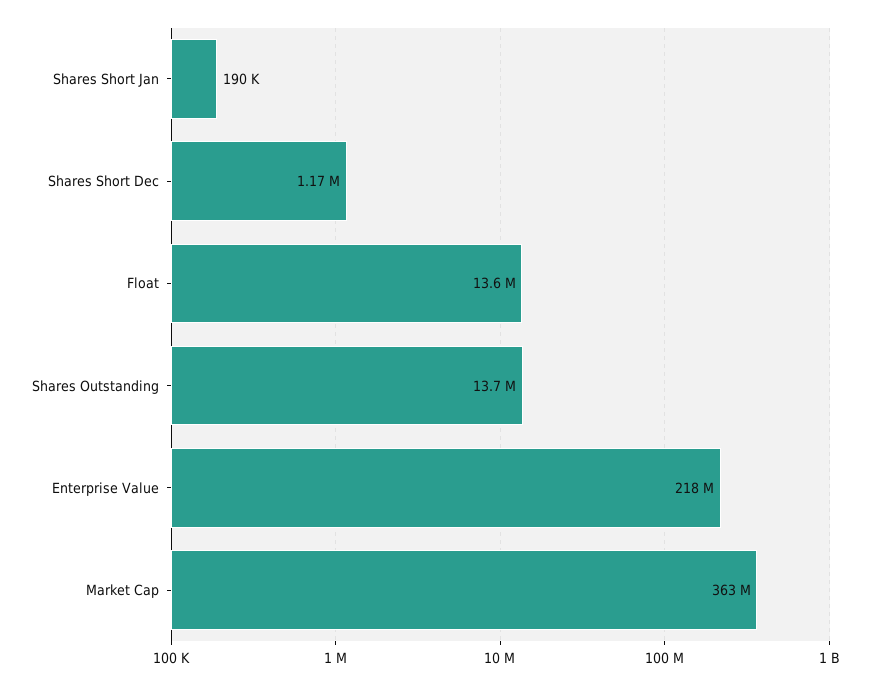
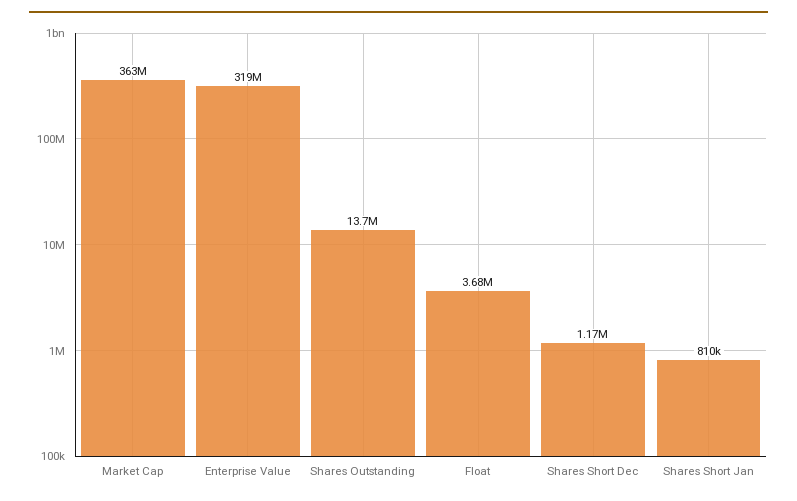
Shares Short Jan: 190000 -> 810000
Float: 13600000 -> 3680000
Enterprise Value: 218000000 -> 319000000

